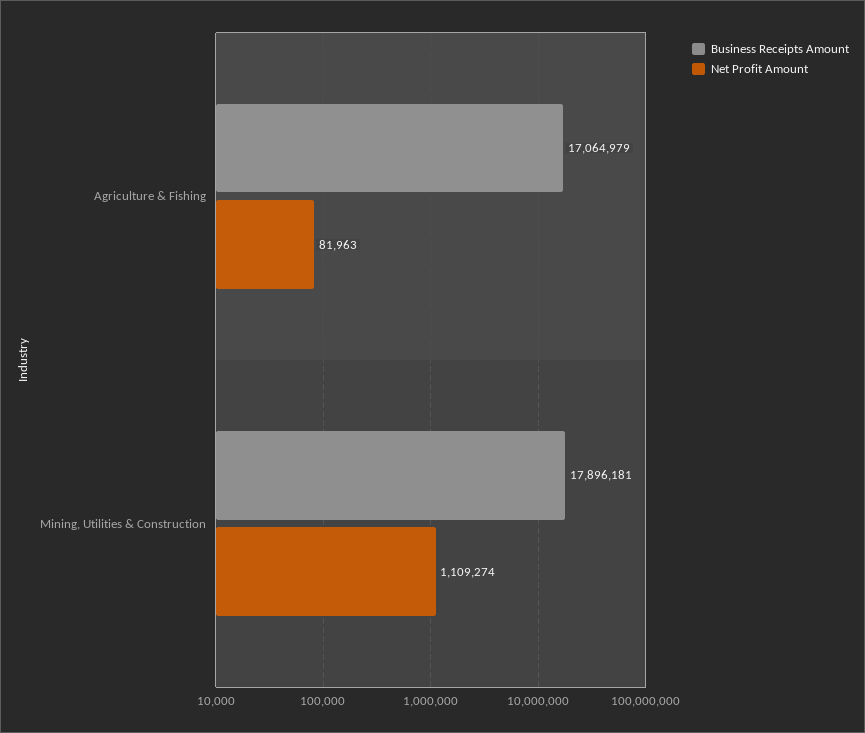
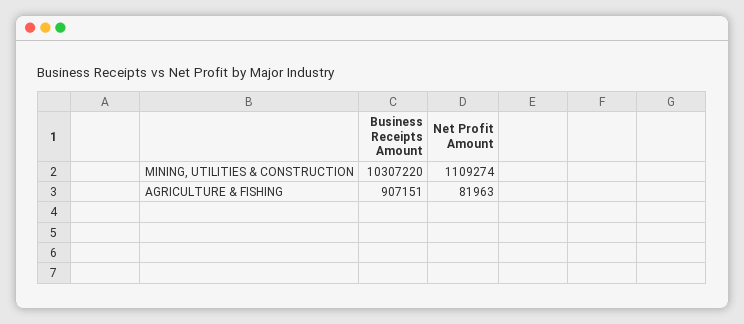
Business Receipts Amount, Agriculture & Fishing: 17064979 -> 907151
Business Receipts Amount, Mining, Utilities & Construction: 17896181 -> 10307220

